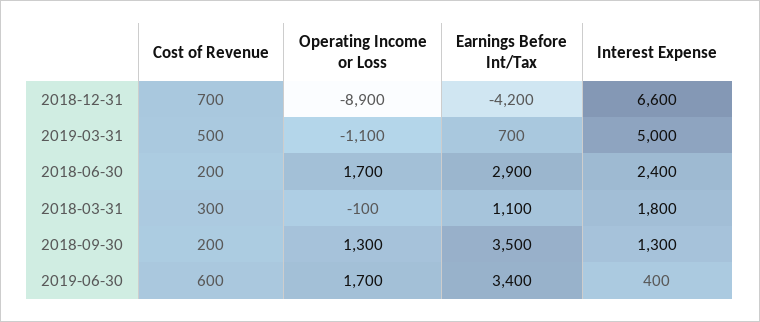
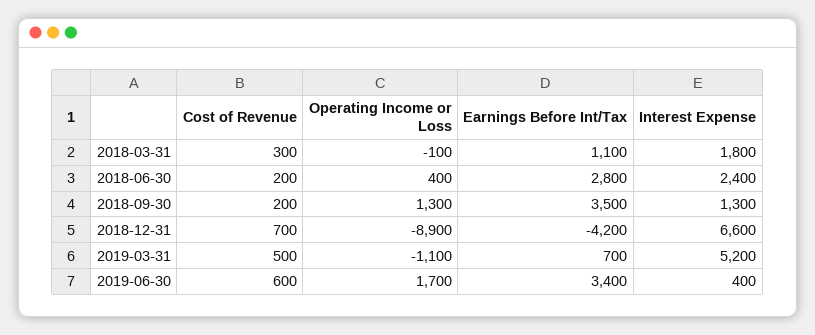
Interest Expense, 2019-03-31: 5000 -> 5200
Operating Income or Loss, 2018-06-30: 1700 -> 400
Earnings Before Int/Tax, 2018-06-30: 2900 -> 2800

